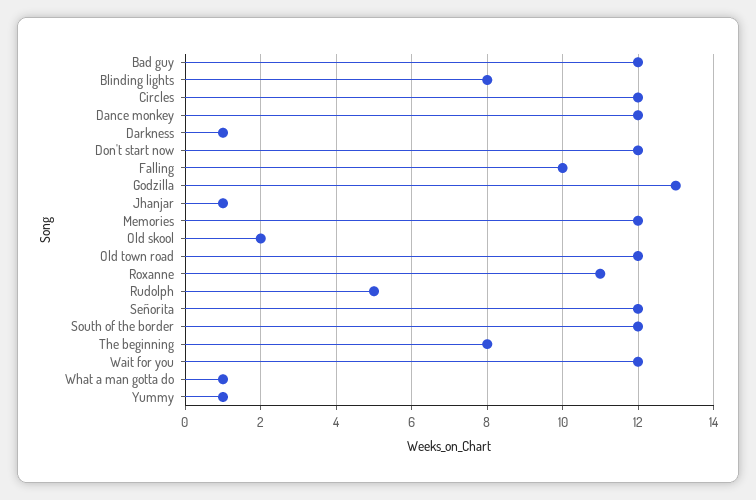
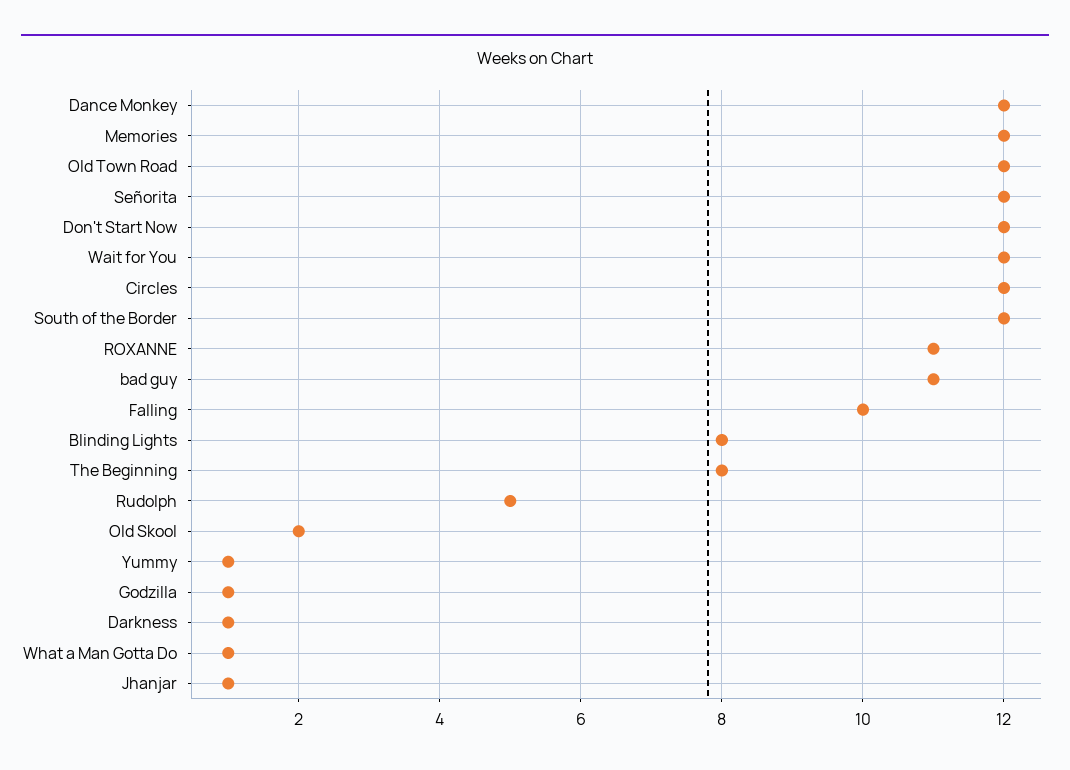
Bad guy: 12 -> 11
Godzilla: 13 -> 1

